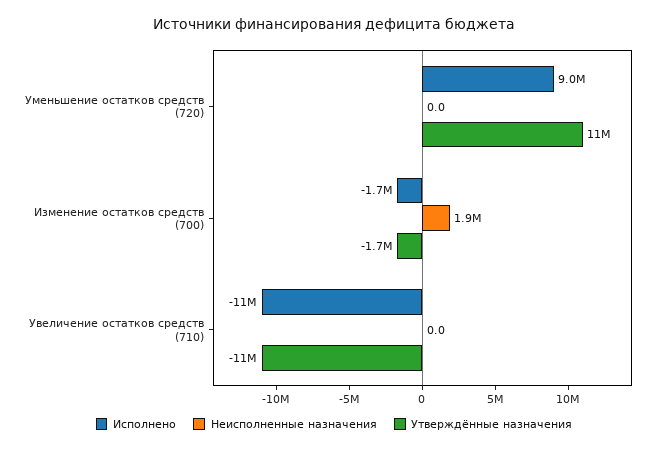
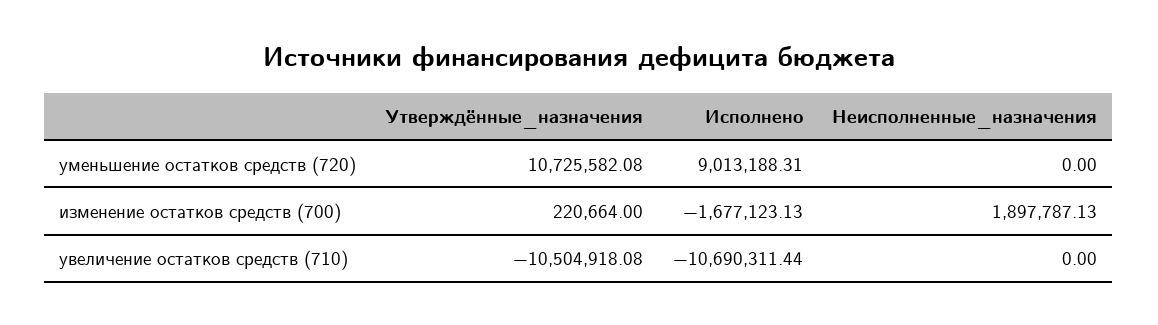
Утверждённые назначения, Изменение остатков средств (700): -1700000 -> 220664

